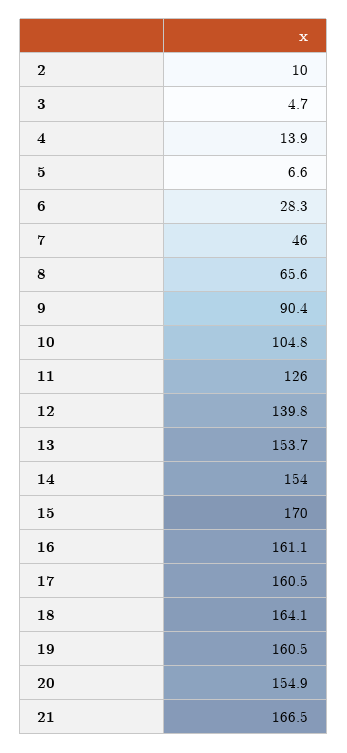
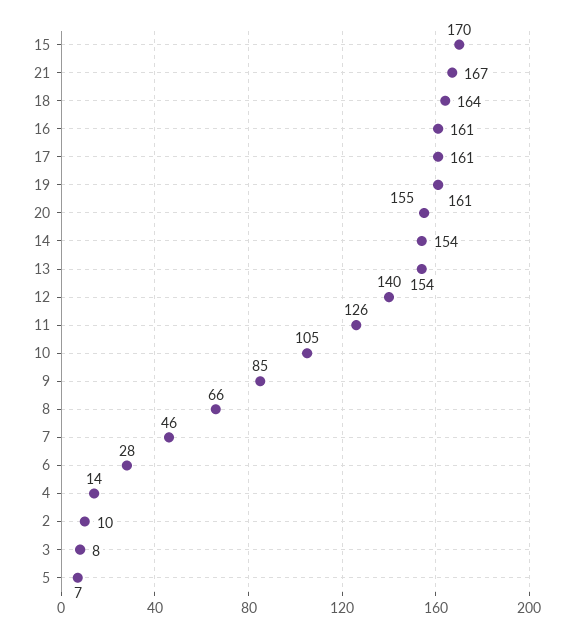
3: 4.7 -> 8
9: 90.4 -> 85

